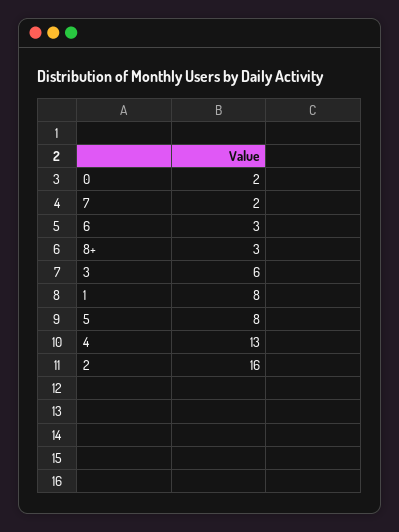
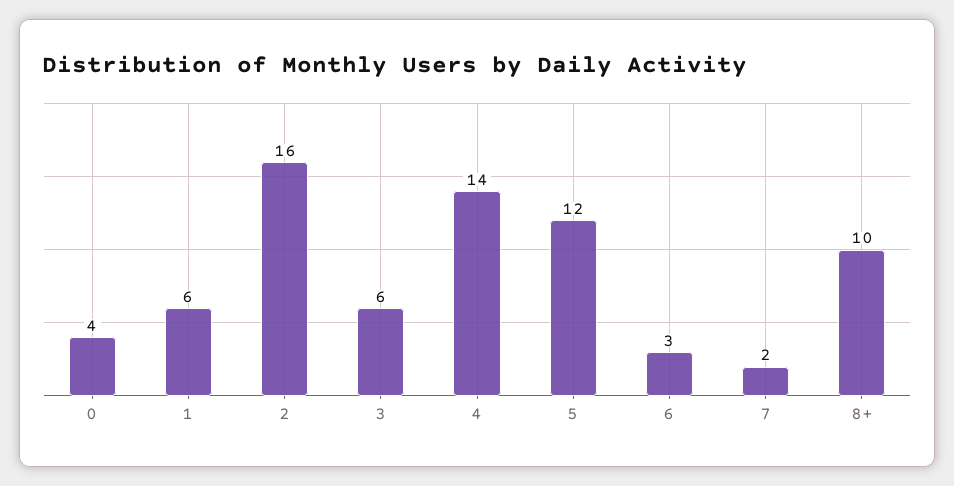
0: 2 -> 4
8+: 3 -> 10
1: 8 -> 6
5: 8 -> 12
4: 13 -> 14

